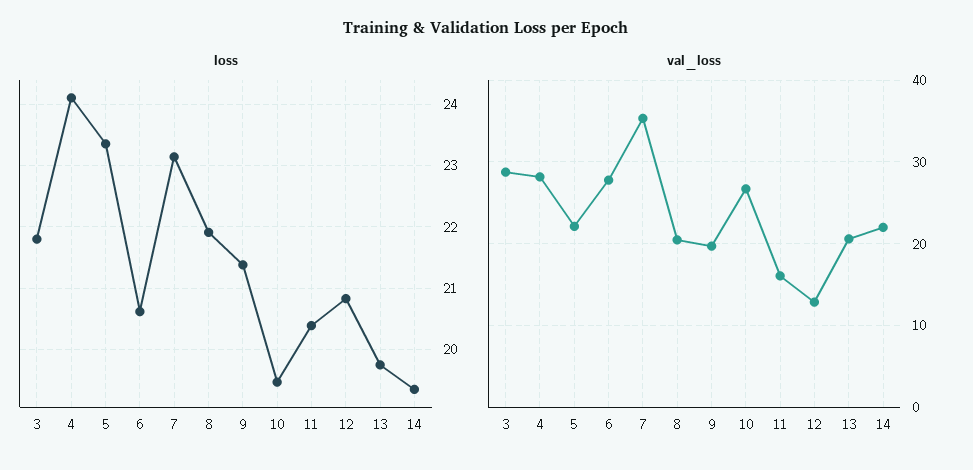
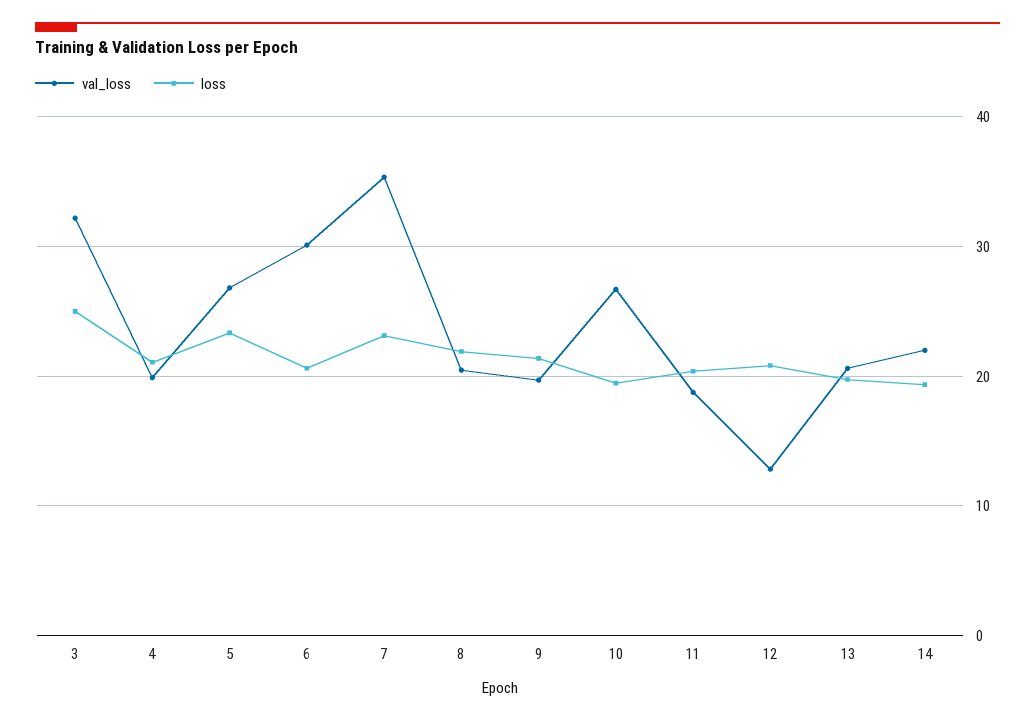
loss, 3: 21.8 -> 25
loss, 4: 24.1 -> 21
val_loss, 3: 29 -> 32
val_loss, 4: 28 -> 20
val_loss, 5: 22 -> 27
val_loss, 6: 28 -> 30
val_loss, 11: 16 -> 19

